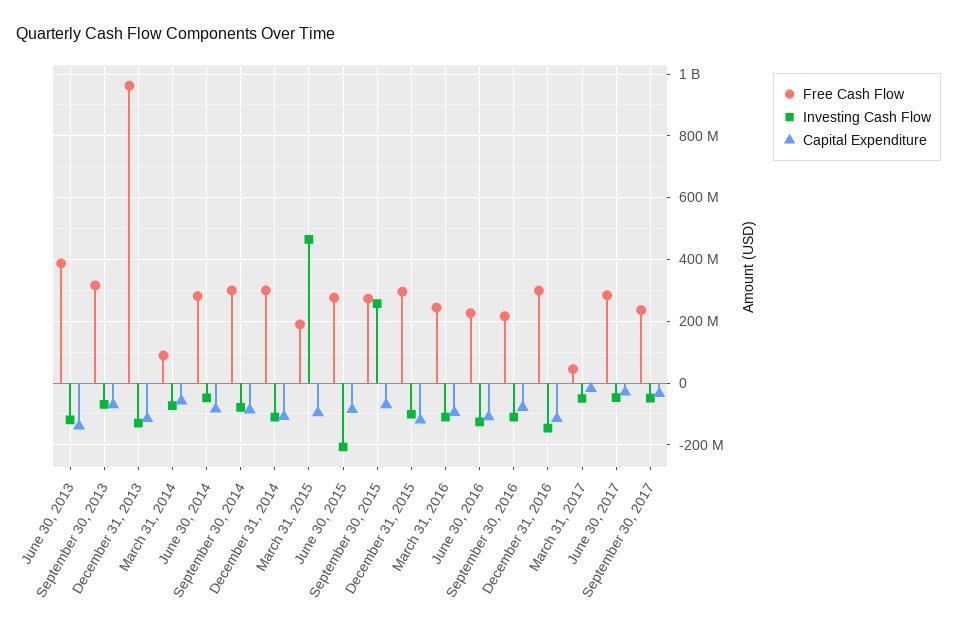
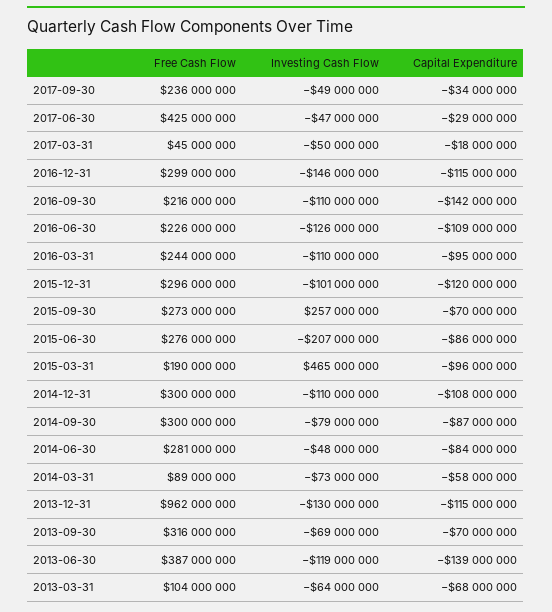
Capital Expenditure, September 30, 2016: -80000000 -> -142000000
Free Cash Flow, June 30, 2017: 280000000 -> 425000000
Free Cash Flow, 2013-03-31: none -> 104000000
Investing Cash Flow, 2013-03-31: none -> -64000000
Capital Expenditure, 2013-03-31: none -> -68000000

